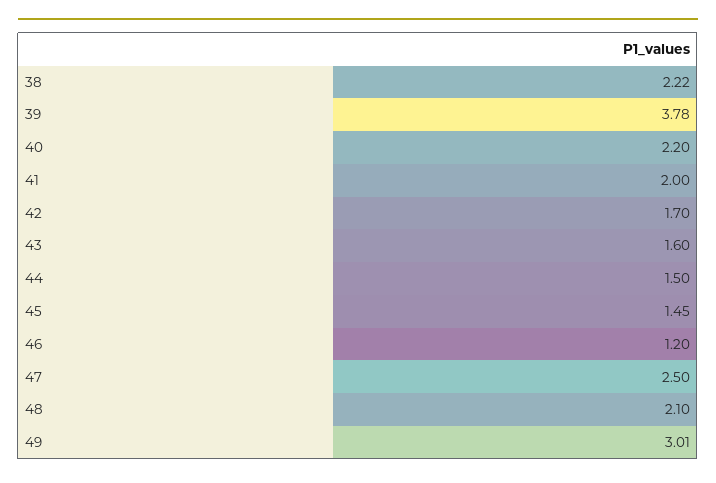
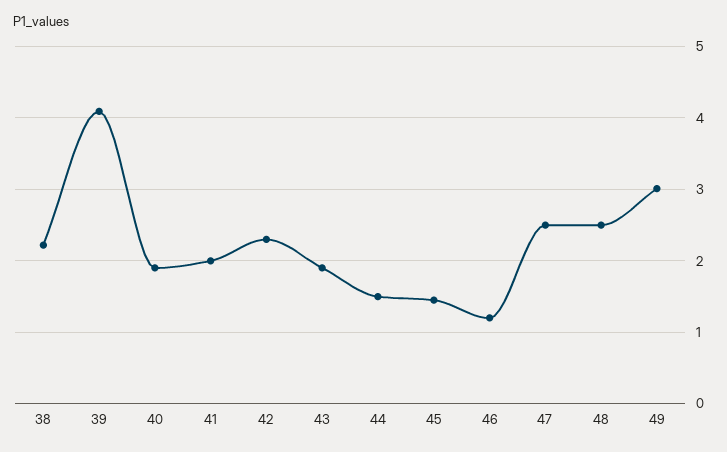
39: 3.78 -> 4.1
40: 2.2 -> 1.9
42: 1.7 -> 2.3
43: 1.6 -> 1.9
48: 2.1 -> 2.5

